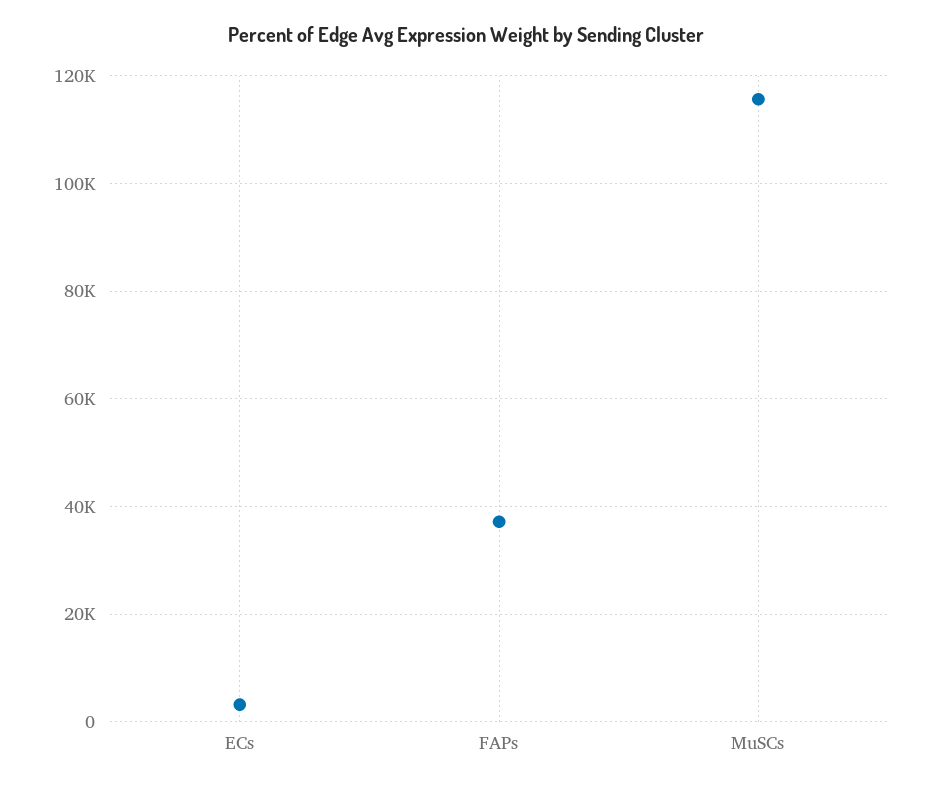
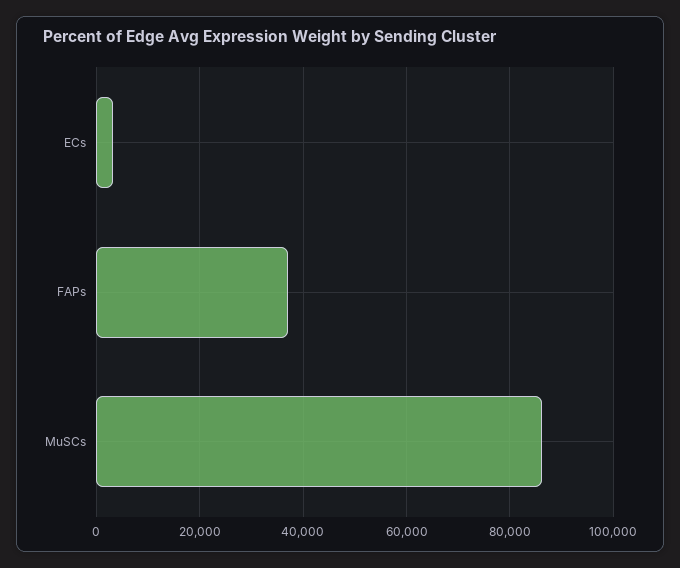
MuSCs: 116000 -> 86000

